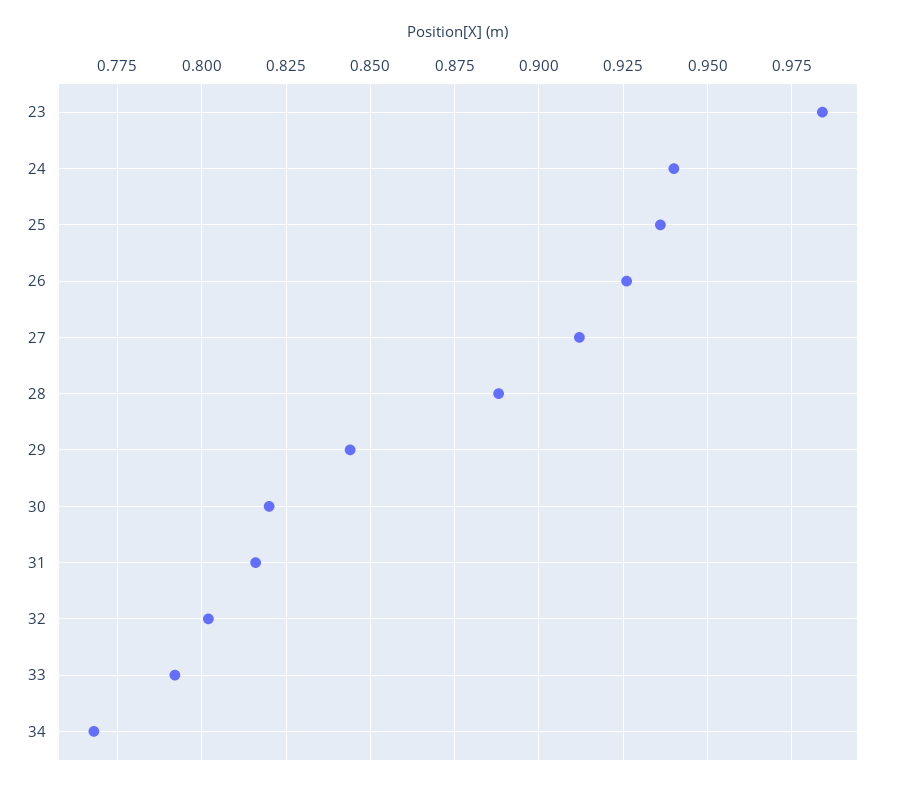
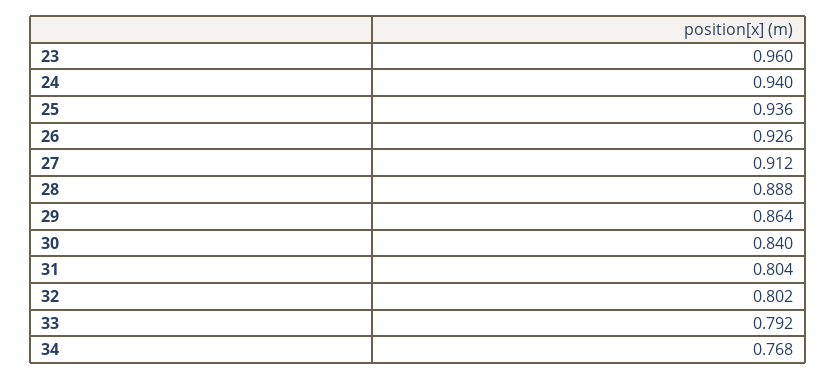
23: 0.985 -> 0.96
29: 0.845 -> 0.864
30: 0.82 -> 0.84
31: 0.815 -> 0.804

